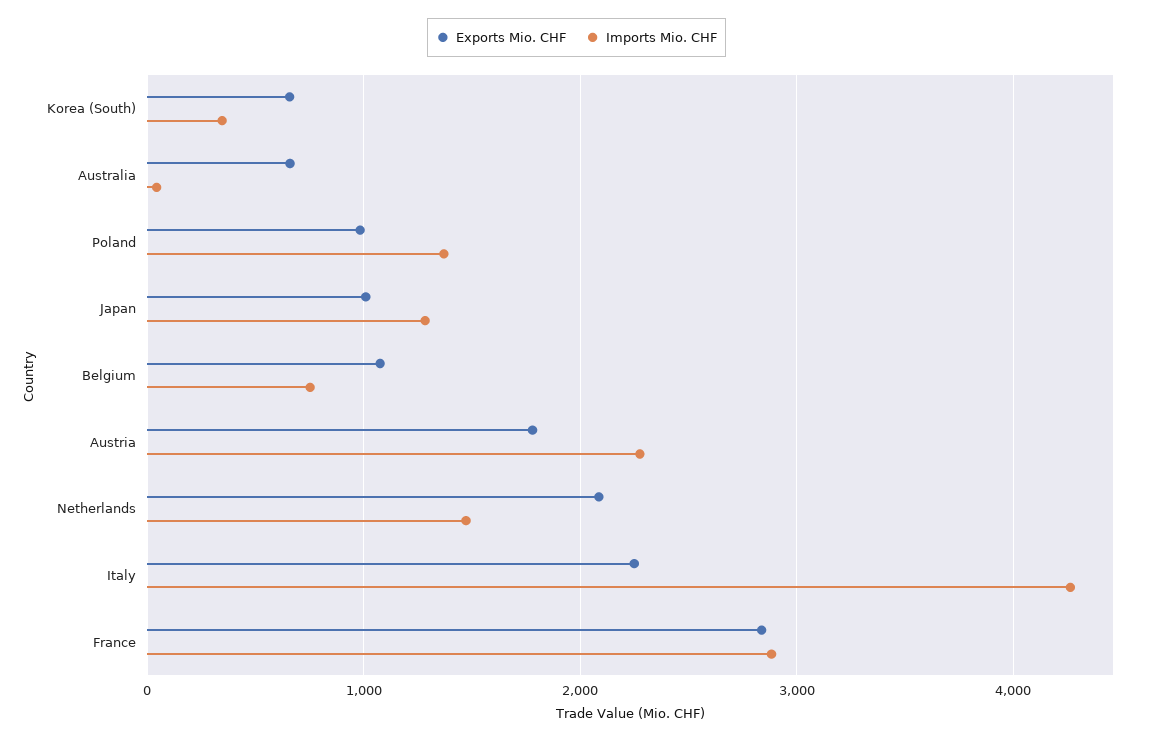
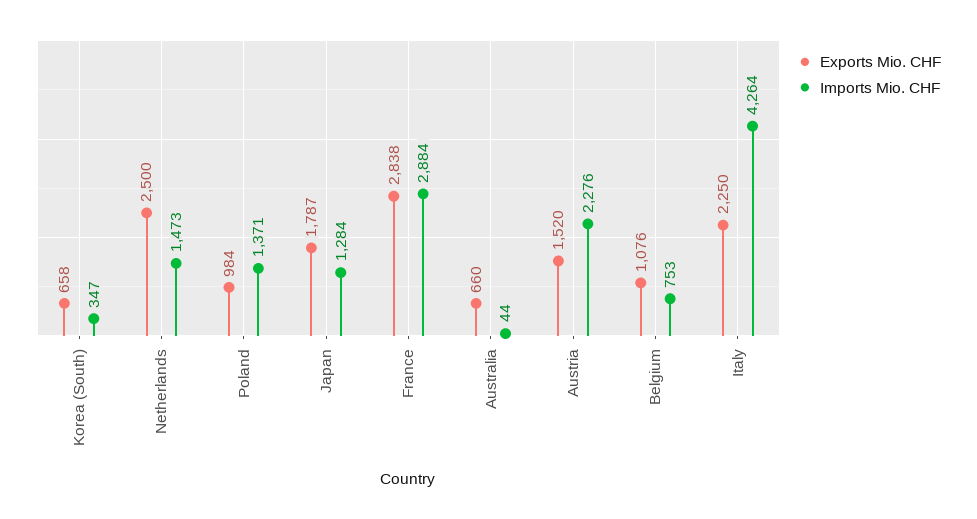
Exports Mio. CHF, Japan: 1000 -> 1787
Exports Mio. CHF, Austria: 1800 -> 1520
Exports Mio. CHF, Netherlands: 2100 -> 2500

